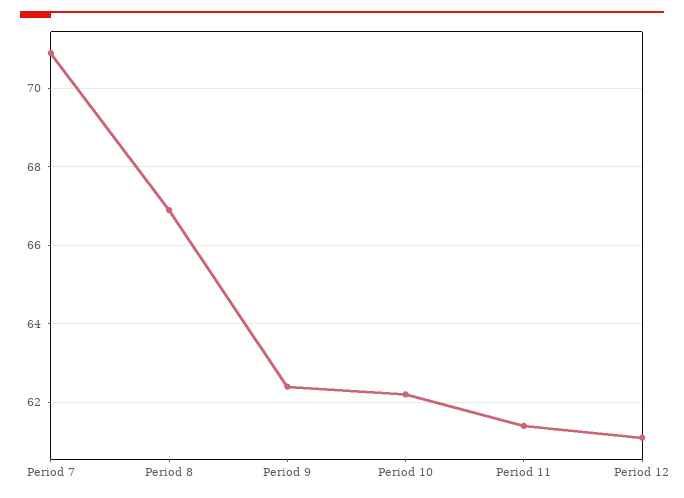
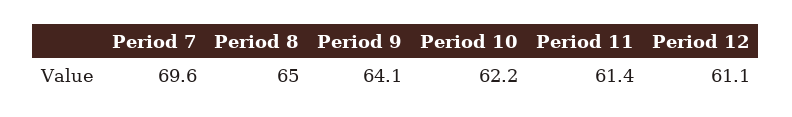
Period 7: 71 -> 69.6
Period 8: 67 -> 65
Period 9: 62.5 -> 64.1

